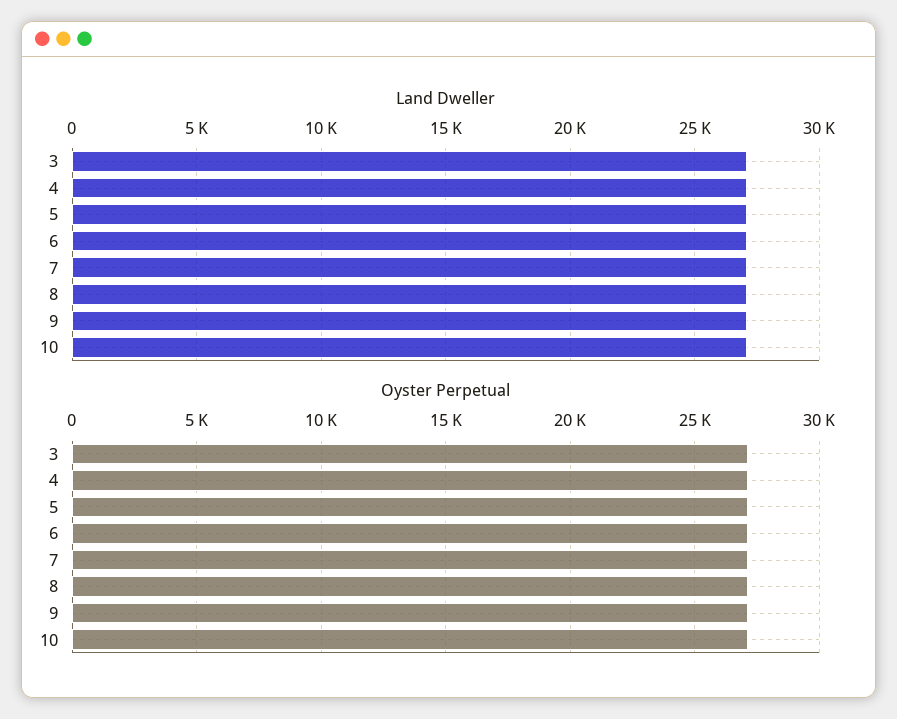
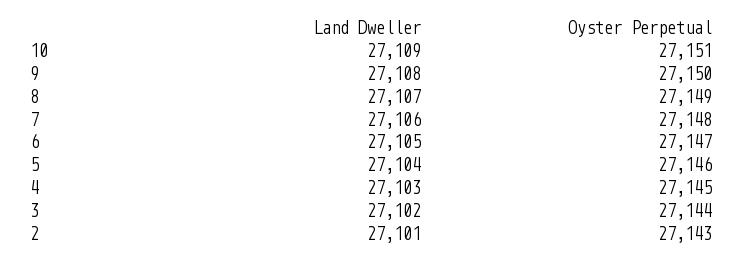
Land Dweller, 2: none -> 27101
Oyster Perpetual, 2: none -> 27143

